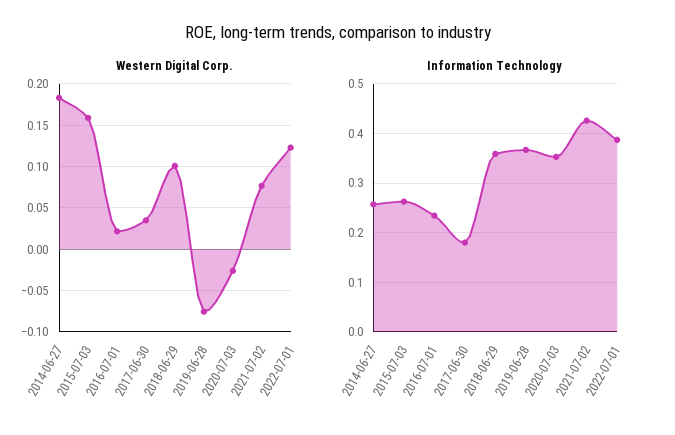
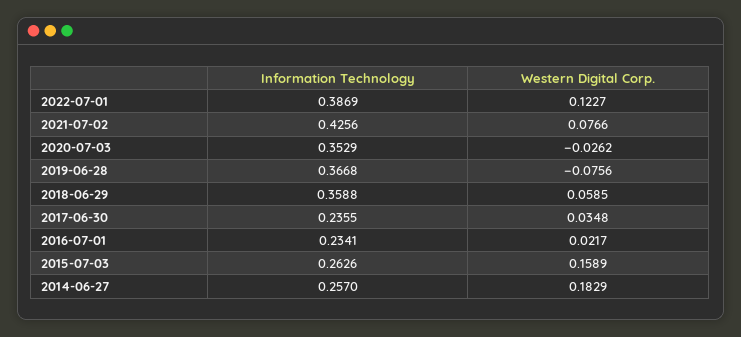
Western Digital Corp., 2018-06-29: 0.1 -> 0.0585
Information Technology, 2017-06-30: 0.18 -> 0.2355

